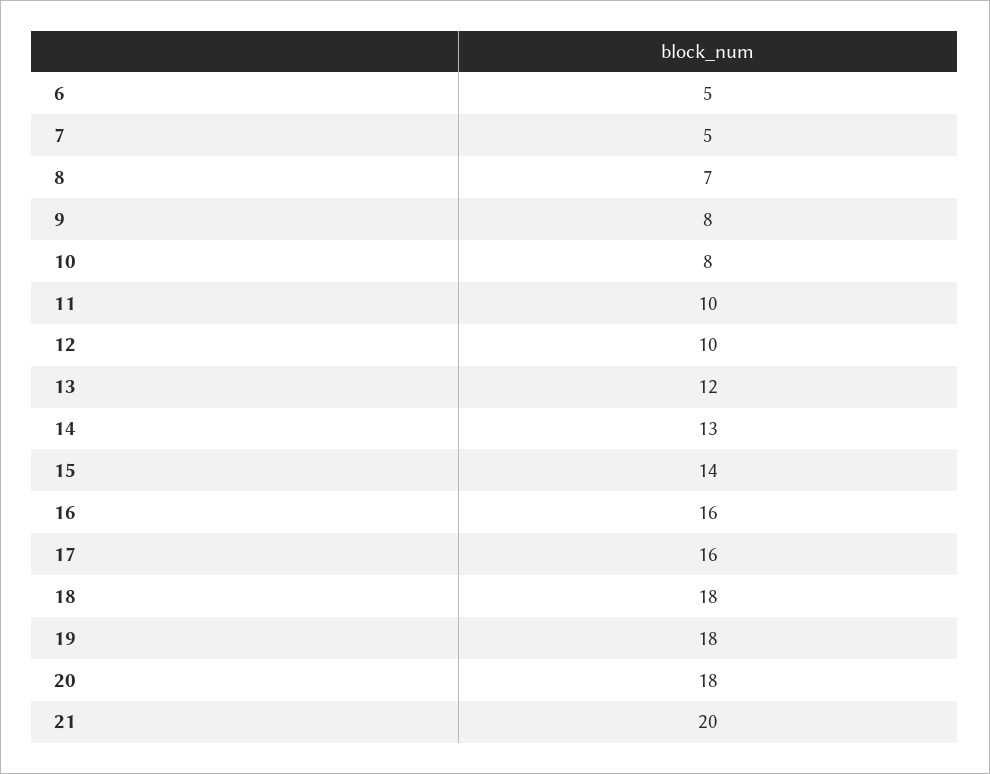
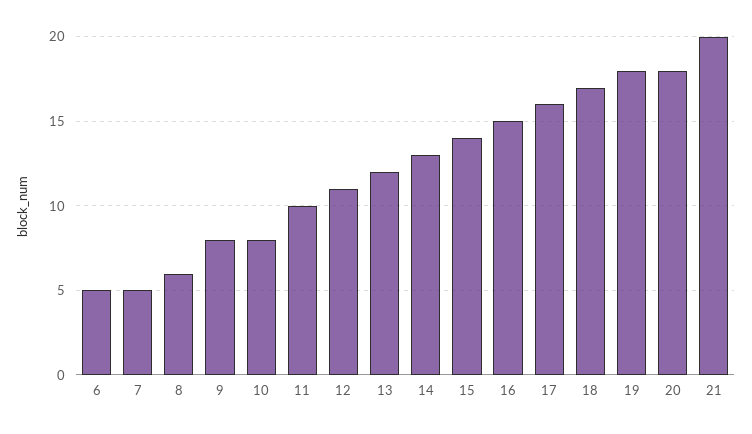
8: 7 -> 6
12: 10 -> 11
16: 16 -> 15
18: 18 -> 17

